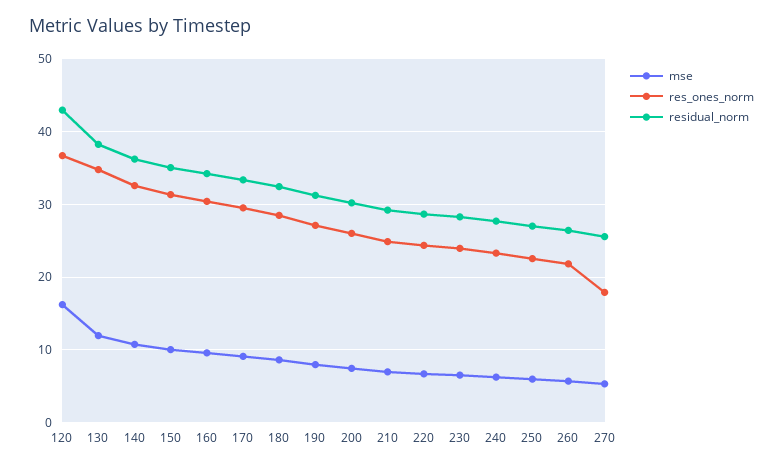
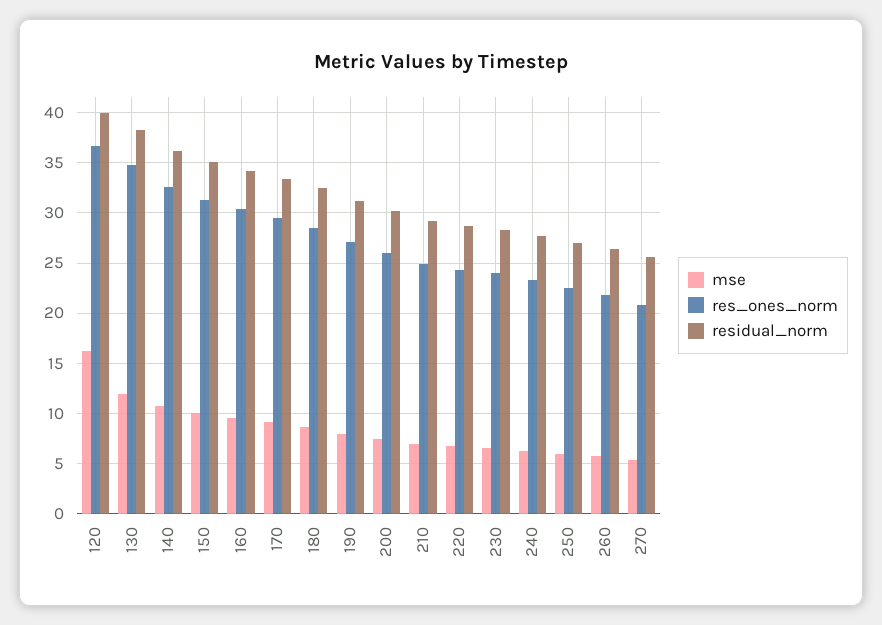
residual_norm, 120: 43 -> 40
res_ones_norm, 270: 18 -> 21

